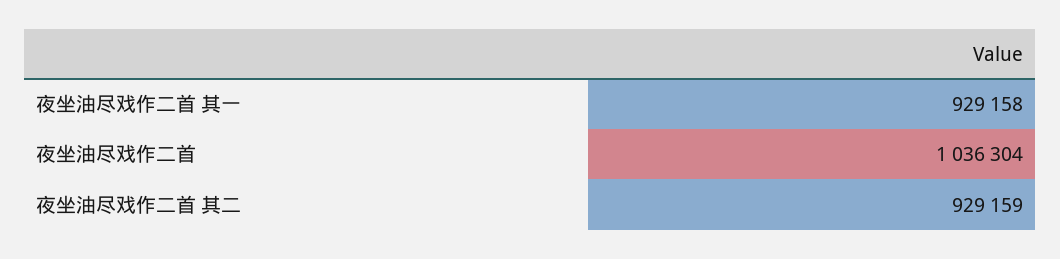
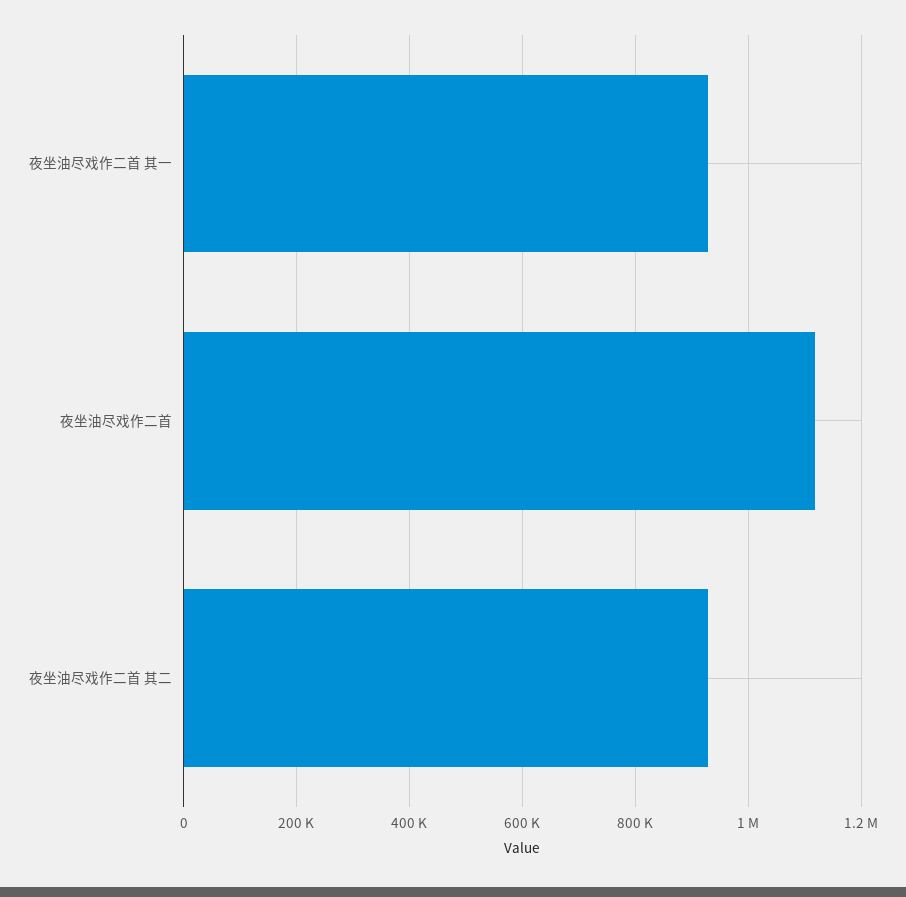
夜坐油尽戏作二首: 1036304 -> 1120000

